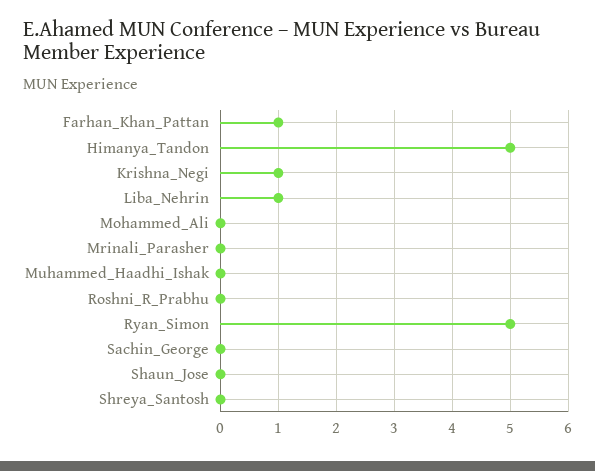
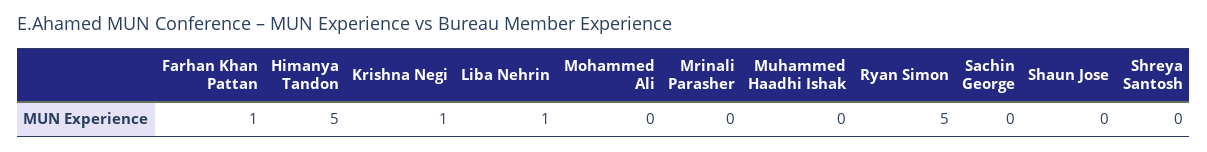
Roshni_R_Prabhu: 0 -> none

